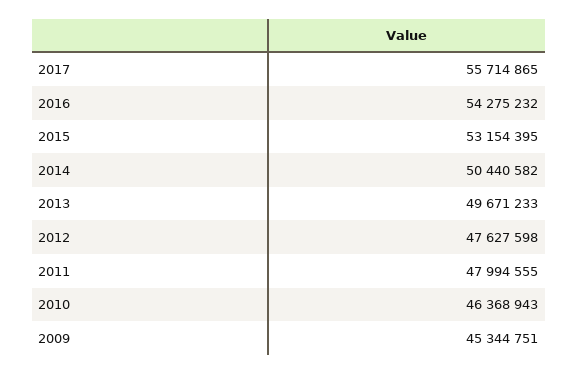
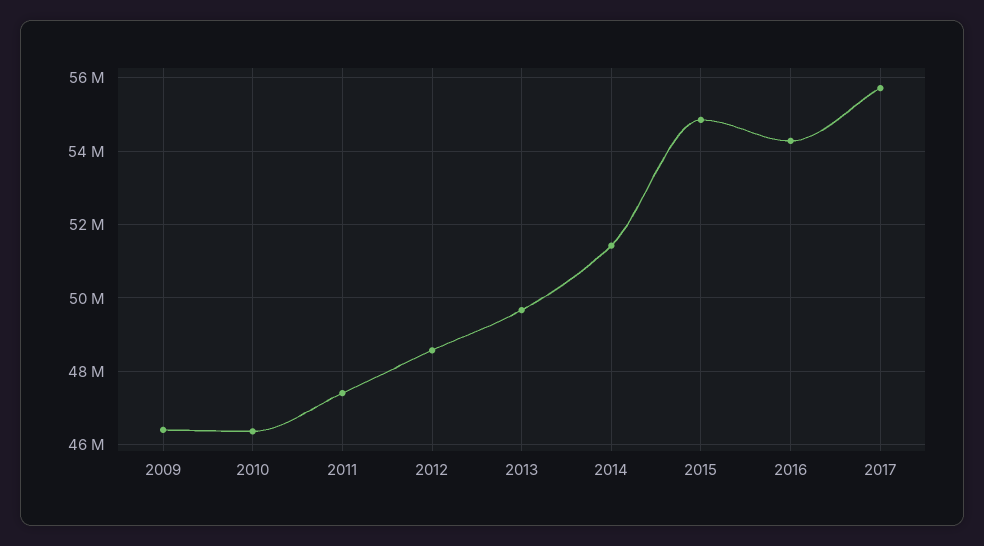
2015: 53154395 -> 54800000
2014: 50440582 -> 51400000
2012: 47627598 -> 48600000
2011: 47994555 -> 47400000
2009: 45344751 -> 46400000

